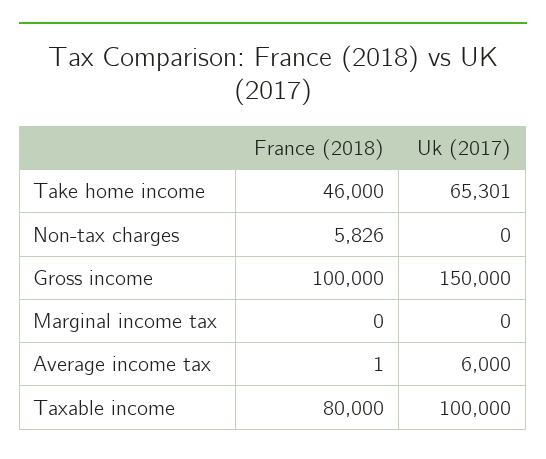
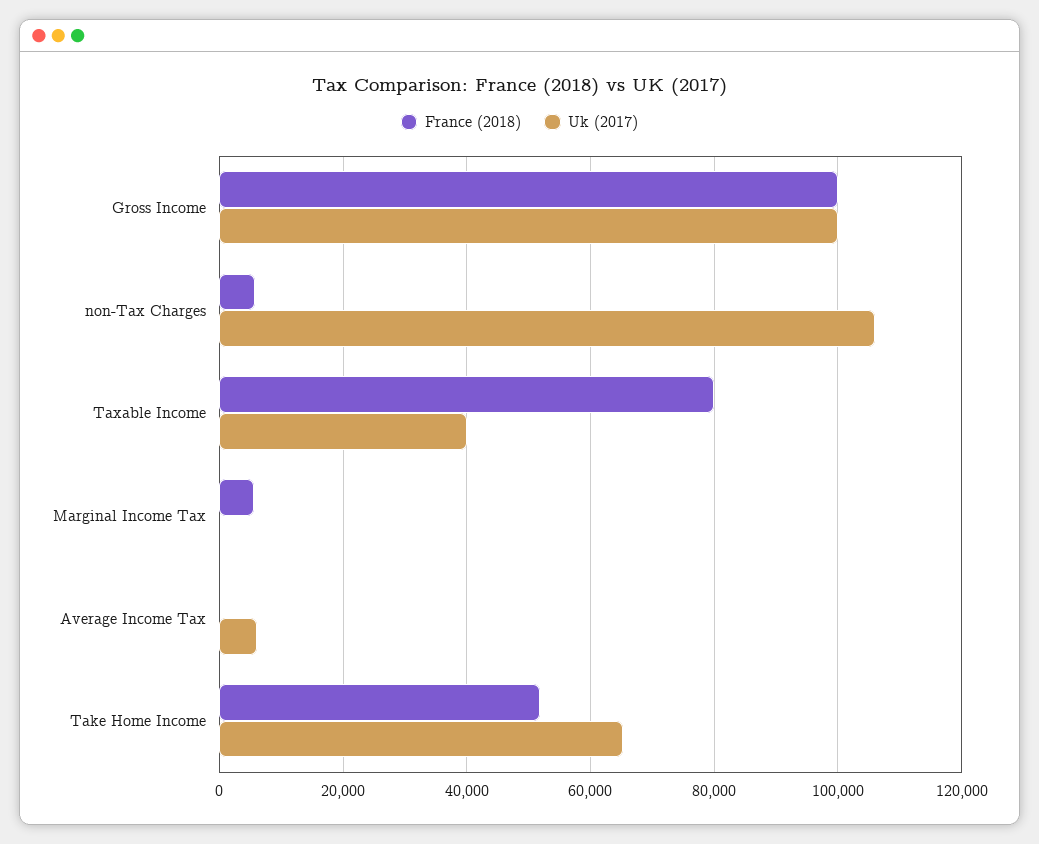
France (2018), Take home income: 46000 -> 52000
Uk (2017), Non-tax charges: 0 -> 106000
Uk (2017), Gross income: 150000 -> 100000
France (2018), Marginal income tax: 0 -> 6000
Uk (2017), Taxable income: 100000 -> 40000

